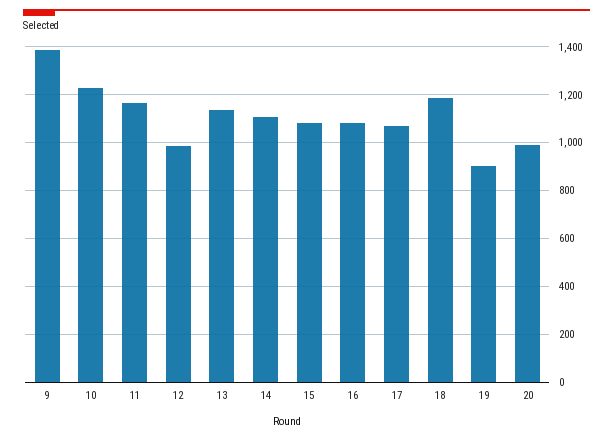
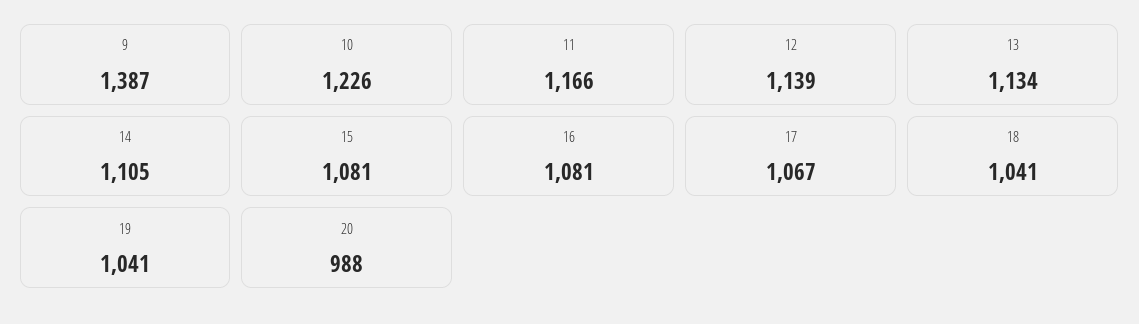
12: 1000 -> 1139
18: 1200 -> 1041
19: 900 -> 1041

